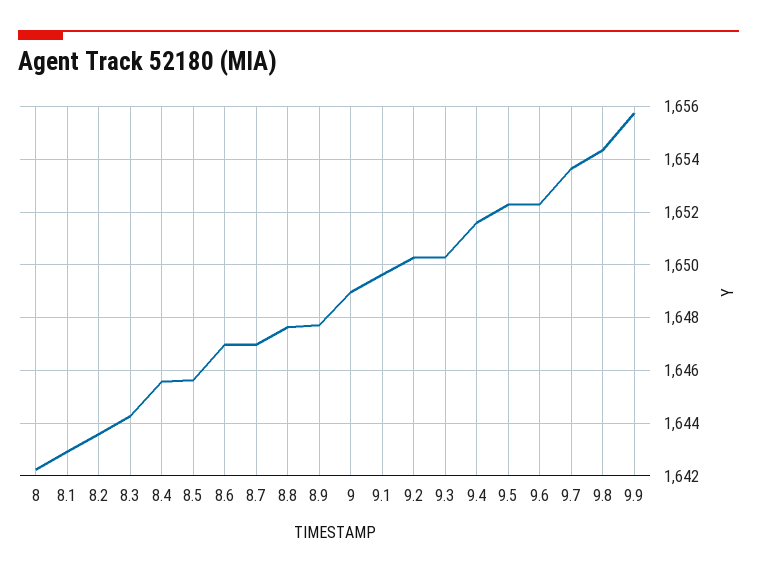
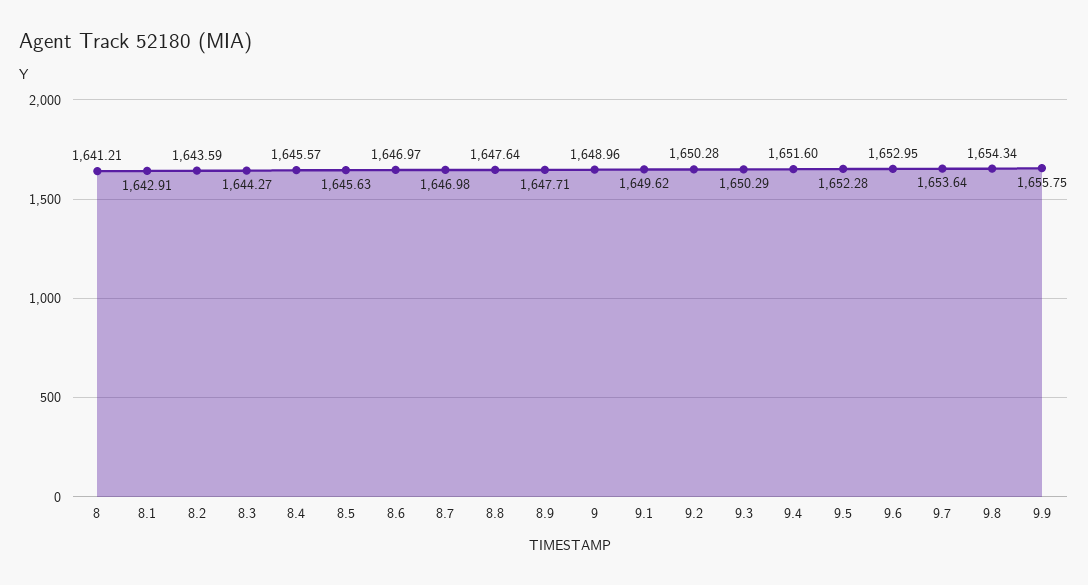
8: 1642.25 -> 1641.21
9.6: 1652.25 -> 1652.95

